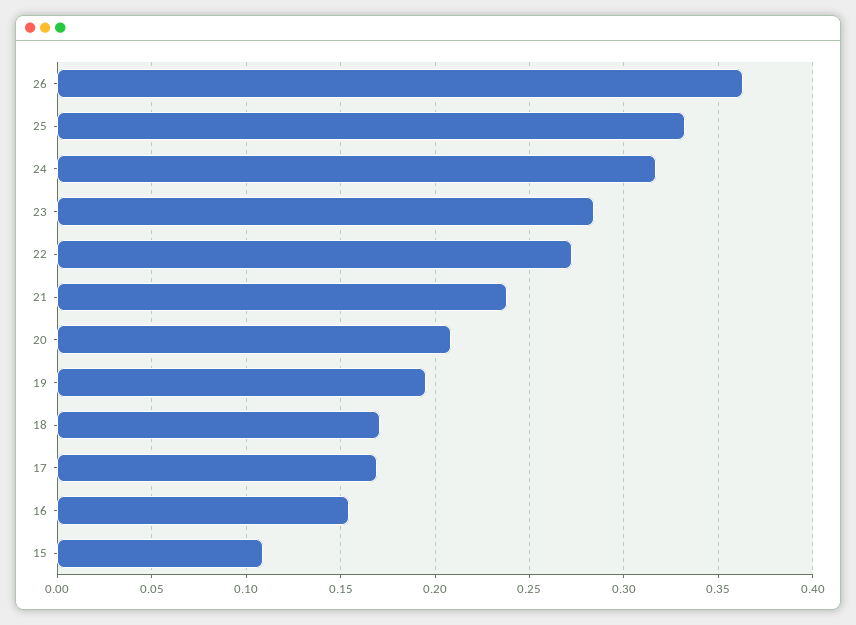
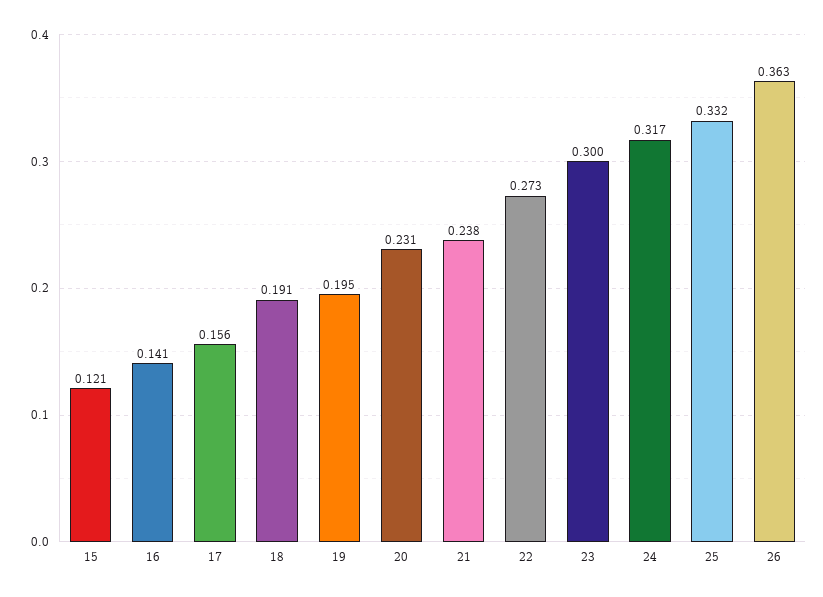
23: 0.285 -> 0.3
20: 0.21 -> 0.231
18: 0.17 -> 0.191
17: 0.17 -> 0.156
16: 0.155 -> 0.141
15: 0.11 -> 0.121

